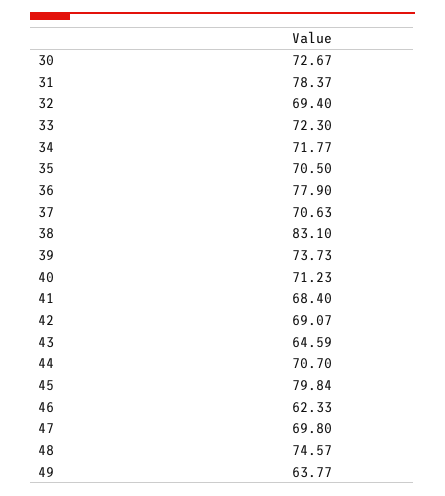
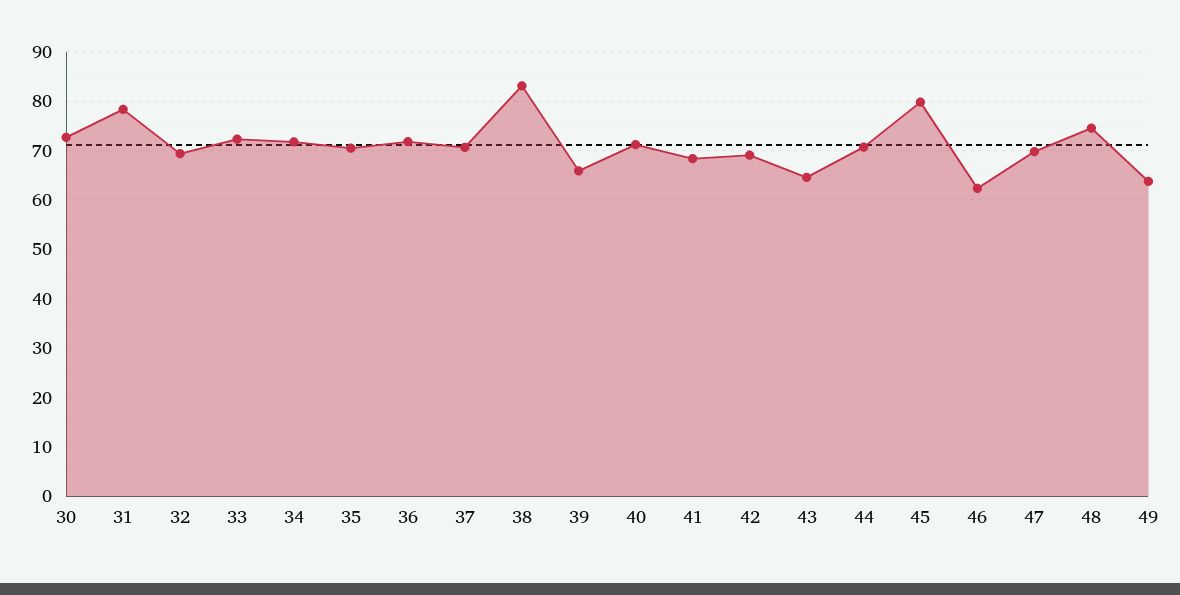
36: 77.9 -> 72
39: 73.73 -> 66

